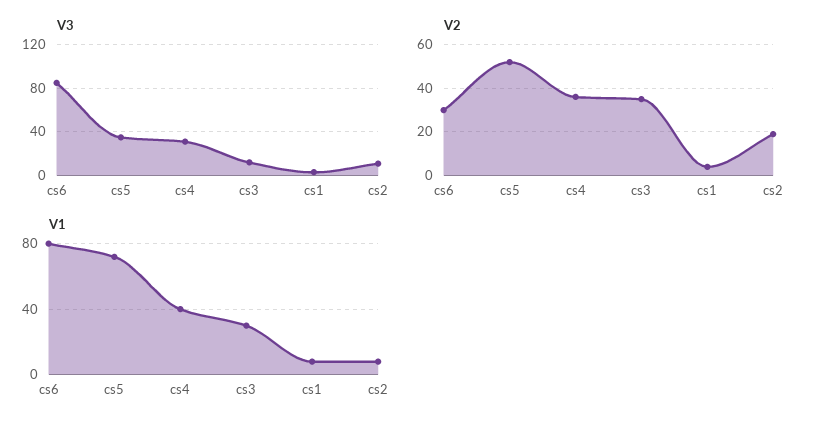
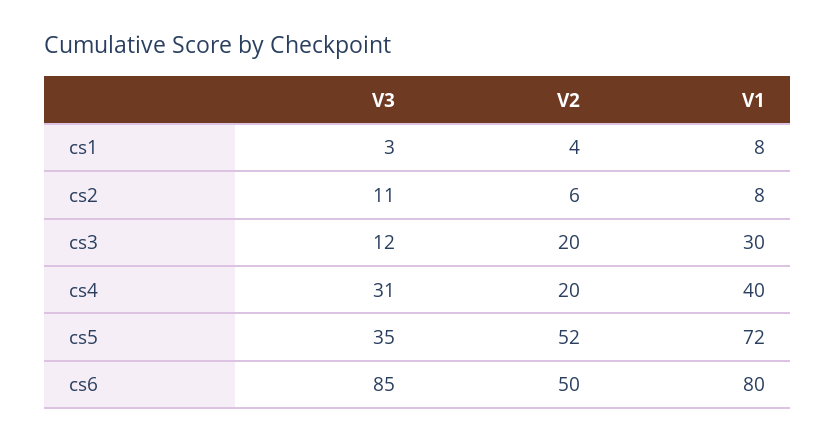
V2, cs6: 30 -> 50
V2, cs4: 35 -> 20
V2, cs3: 35 -> 20
V2, cs2: 20 -> 6

